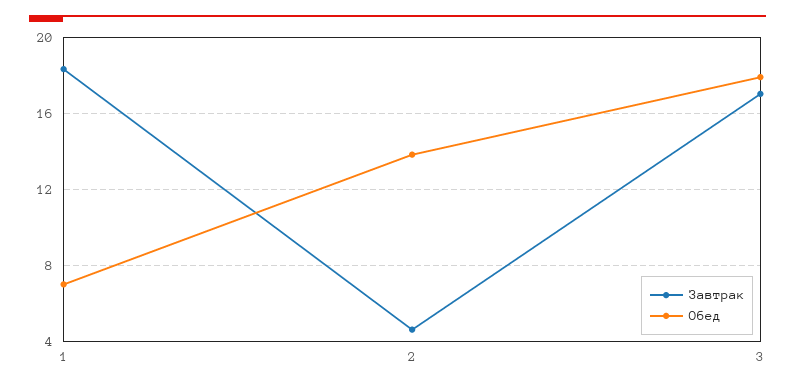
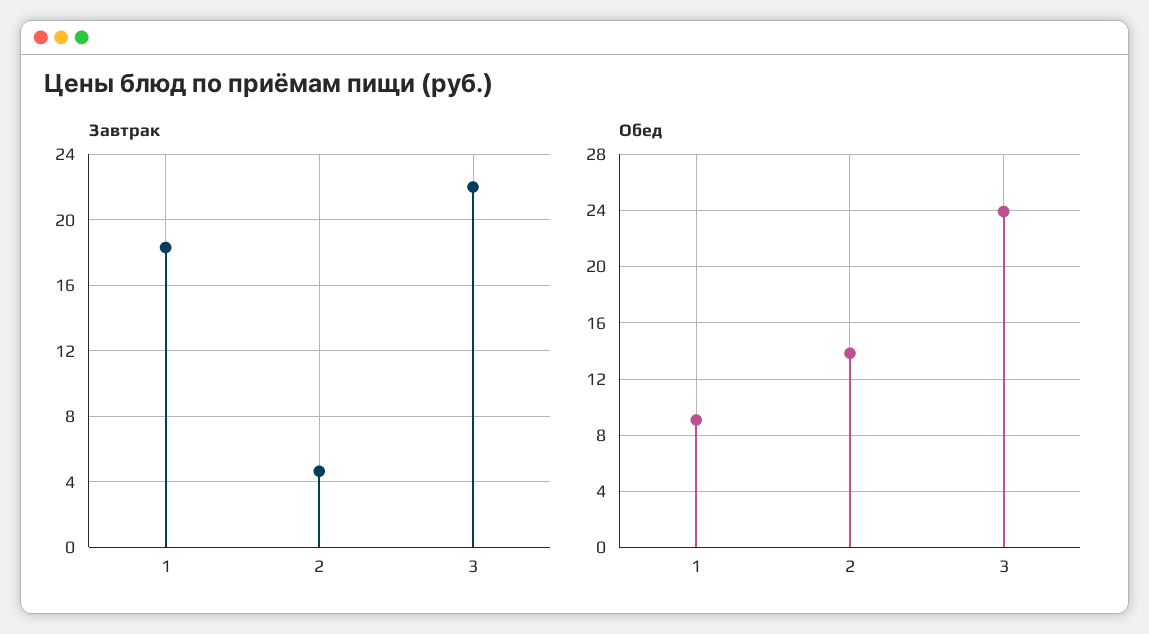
Обед, 1: 7 -> 9
Завтрак, 3: 17 -> 22
Обед, 3: 18 -> 24

